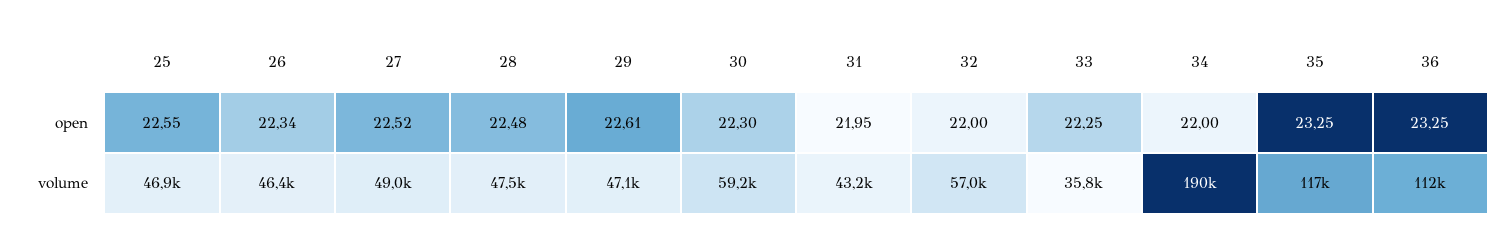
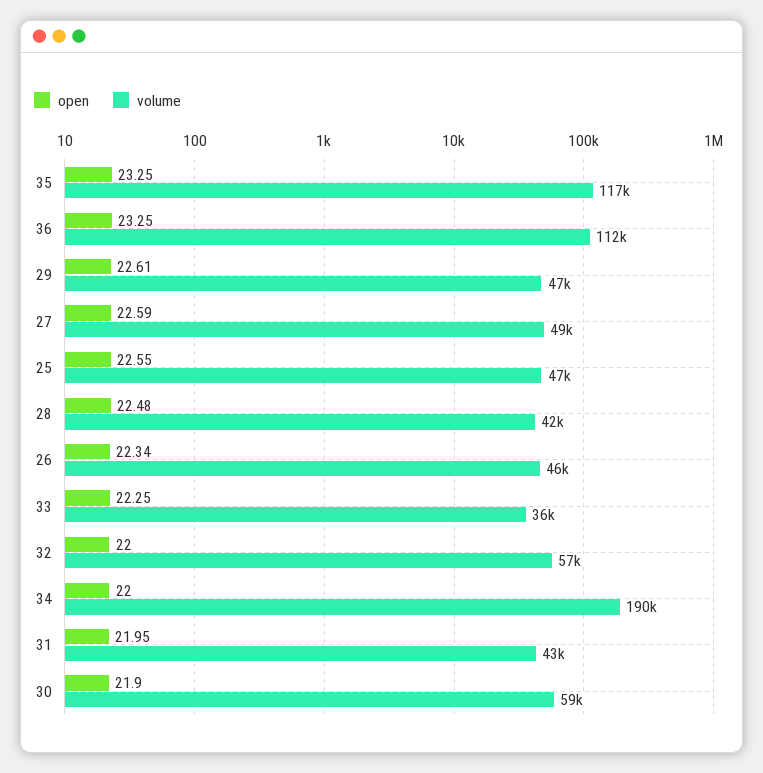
open, 27: 22.52 -> 22.59
open, 30: 22.3 -> 21.9
volume, 28: 47500 -> 42000

